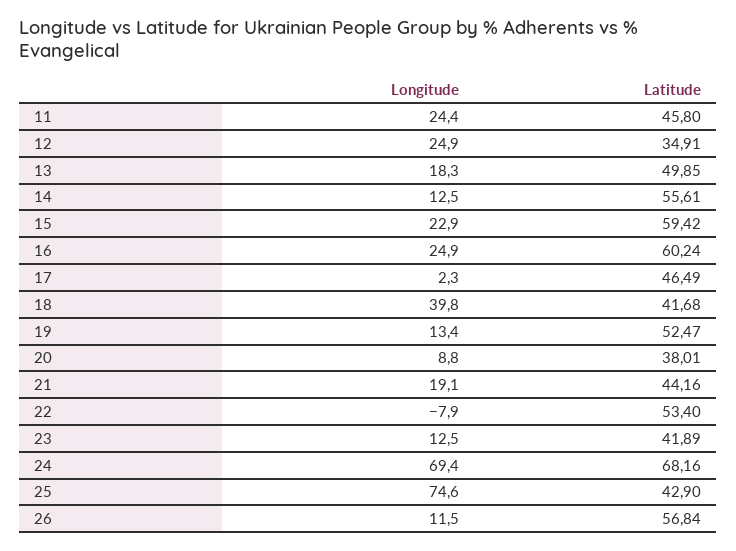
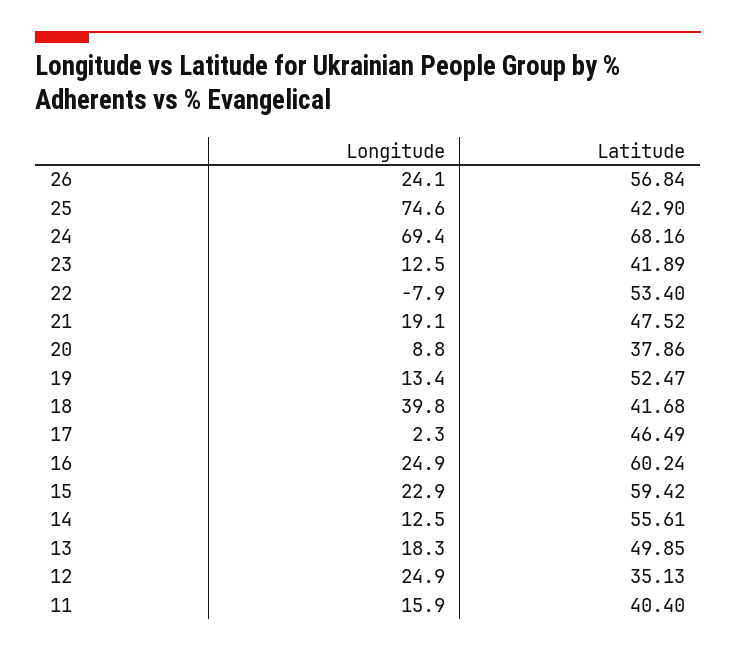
Longitude, 11: 24.4 -> 15.9
Latitude, 11: 45.8 -> 40.4
Latitude, 12: 34.91 -> 35.13
Latitude, 20: 38.01 -> 37.86
Latitude, 21: 44.16 -> 47.52
Longitude, 26: 11.5 -> 24.1

